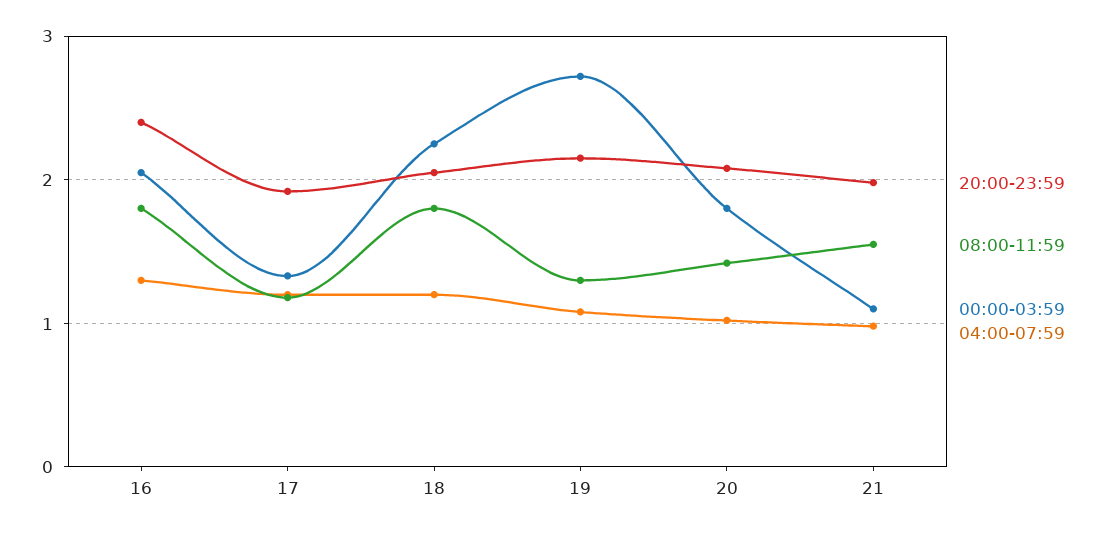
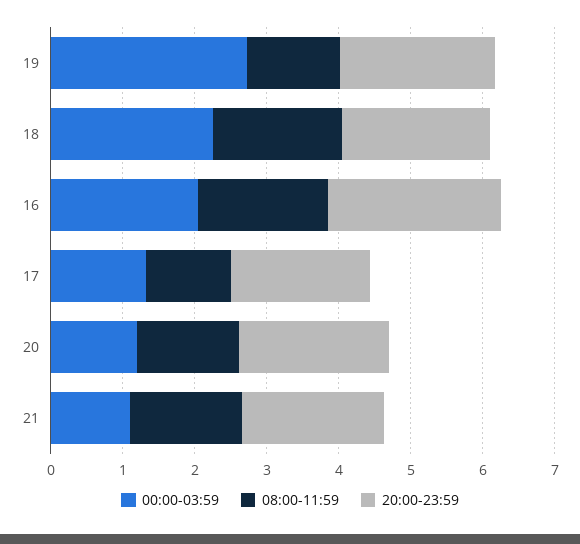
04:00-07:59, 16: 1.3 -> none
04:00-07:59, 17: 1.2 -> none
04:00-07:59, 18: 1.2 -> none
04:00-07:59, 19: 1.1 -> none
00:00-03:59, 20: 1.8 -> 1.2
04:00-07:59, 20: 1 -> none
04:00-07:59, 21: 1 -> none

